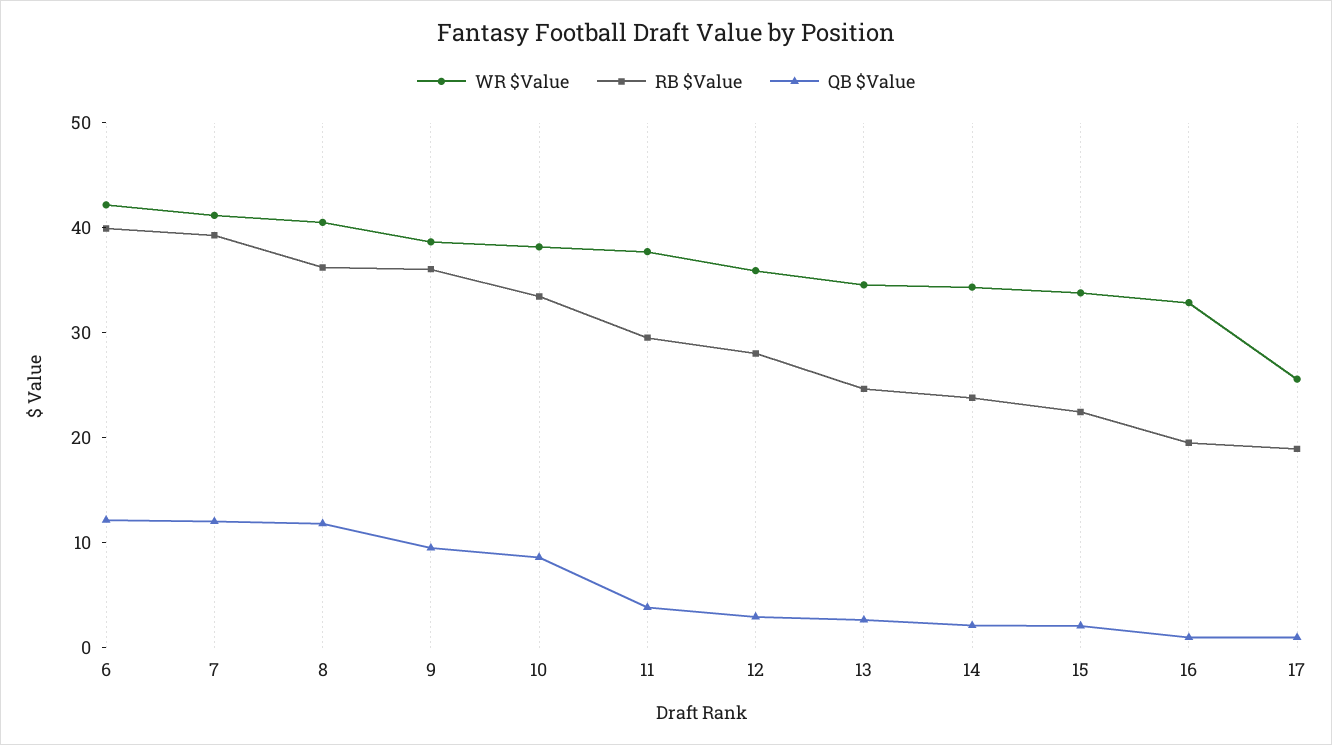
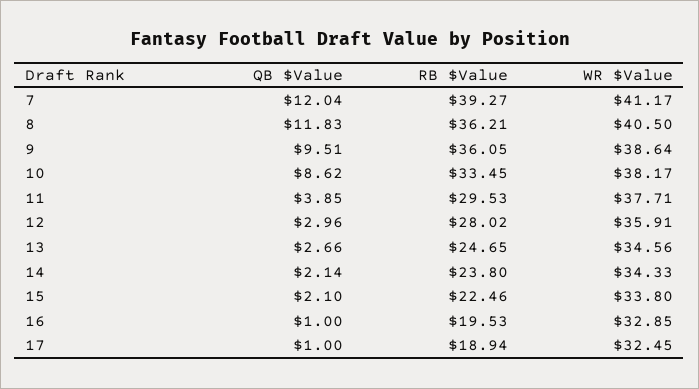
WR $Value, 6: 42 -> none
RB $Value, 6: 40 -> none
QB $Value, 6: 12 -> none
WR $Value, 17: 26 -> 32.45

